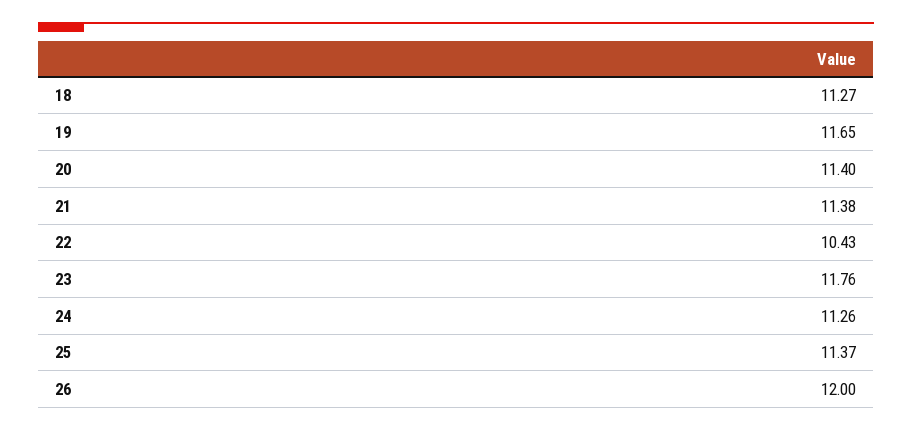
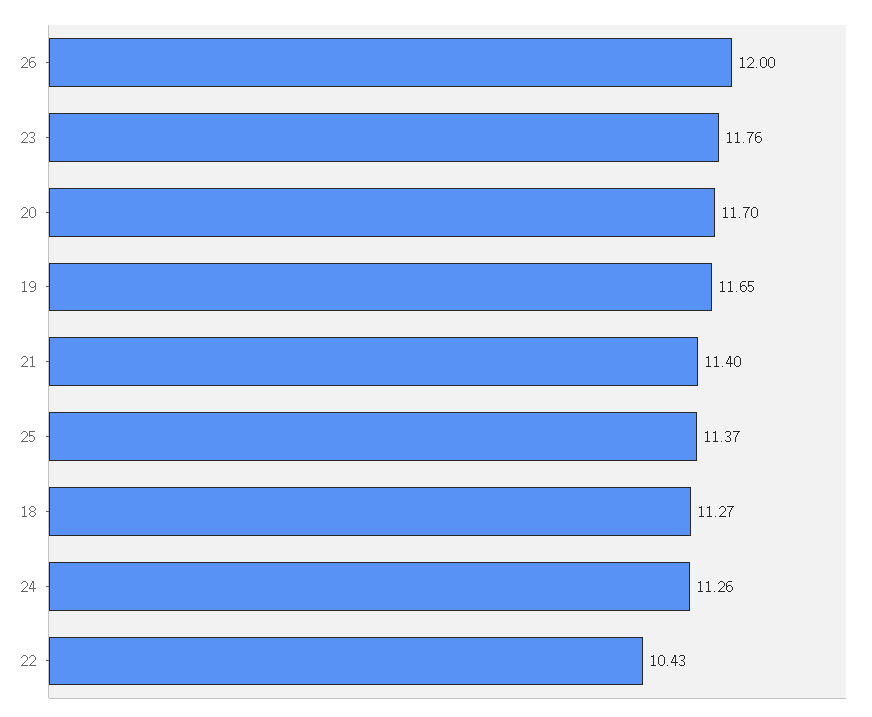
20: 11.4 -> 11.7
21: 11.38 -> 11.4

